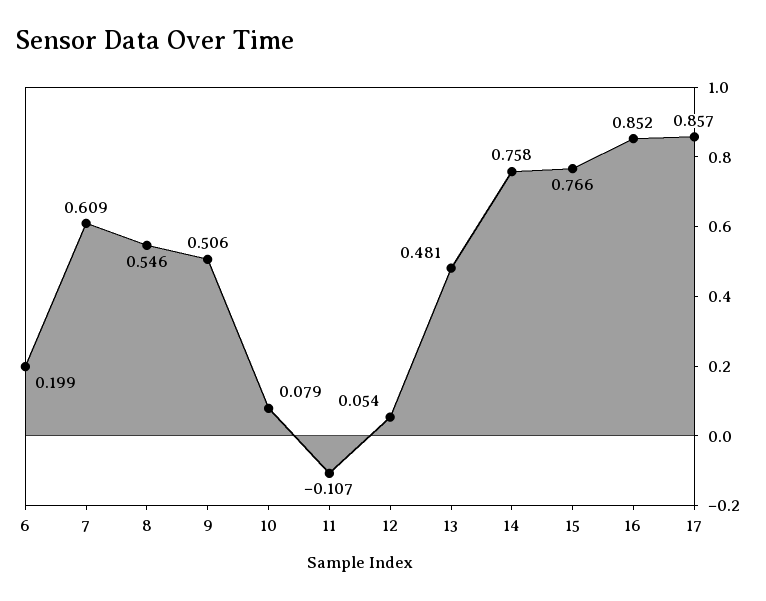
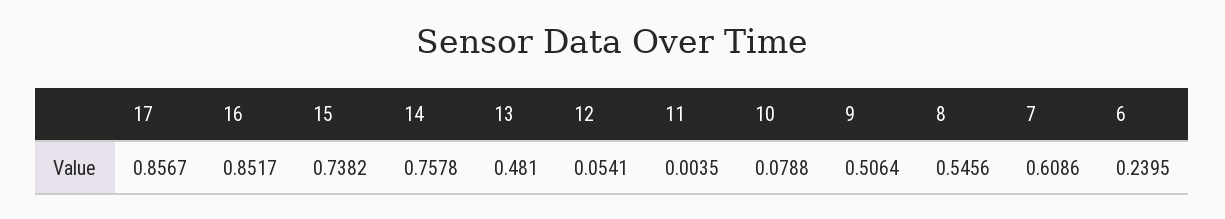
6: 0.199 -> 0.2395
11: -0.107 -> 0.0035
15: 0.766 -> 0.7382

